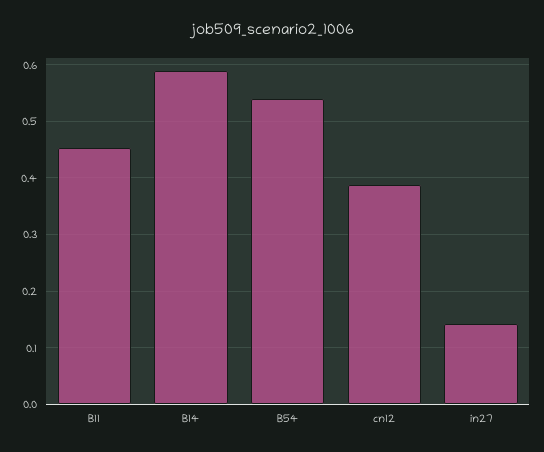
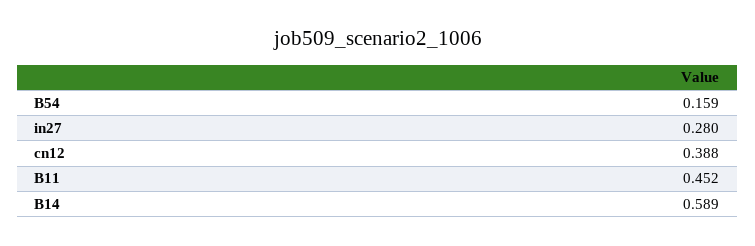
B54: 0.54 -> 0.159
in27: 0.14 -> 0.28

